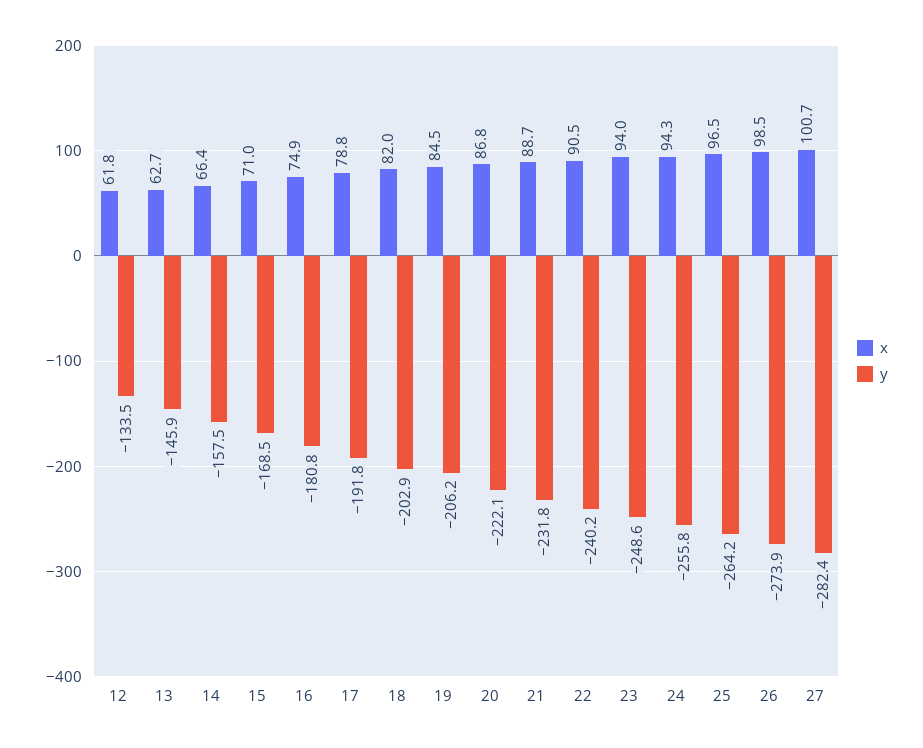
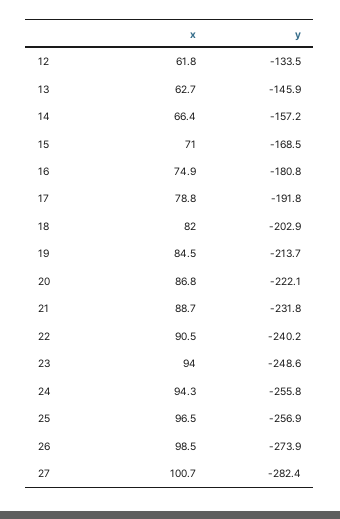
y, 14: -157.5 -> -157.2
y, 19: -206.2 -> -213.7
y, 25: -264.2 -> -256.9

